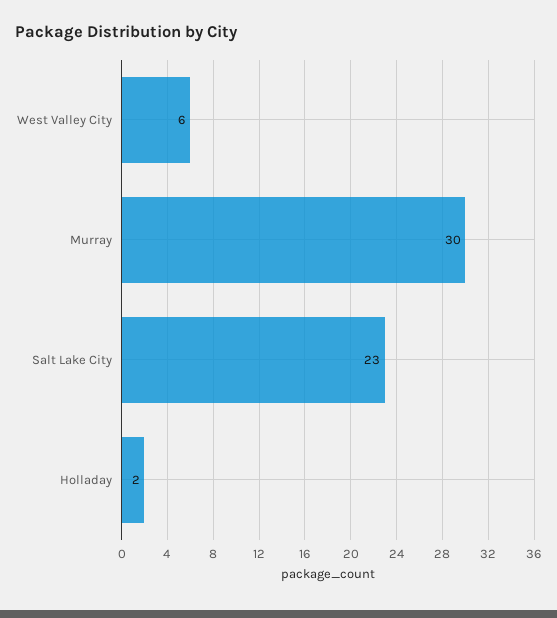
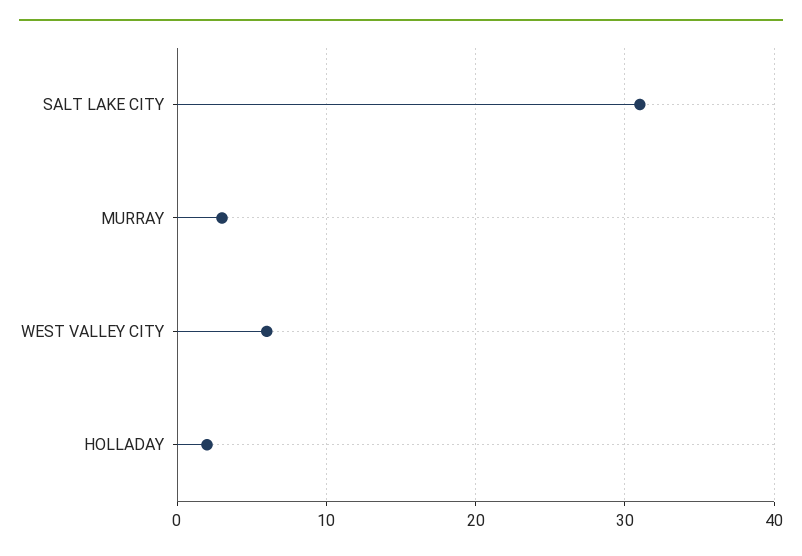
Murray: 30 -> 3
Salt Lake City: 23 -> 31

